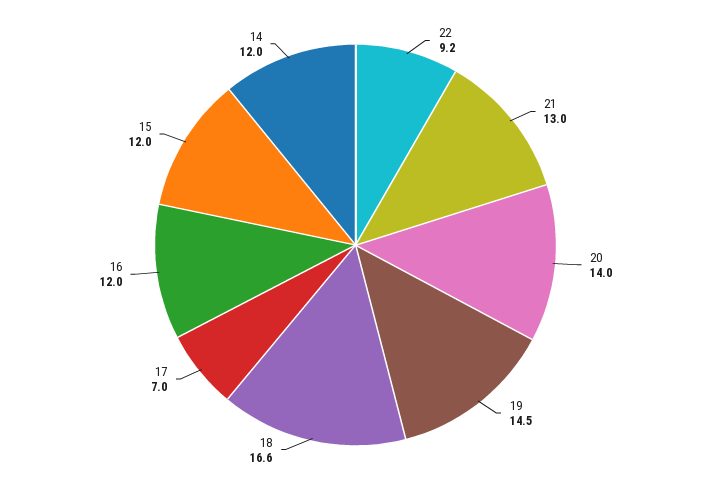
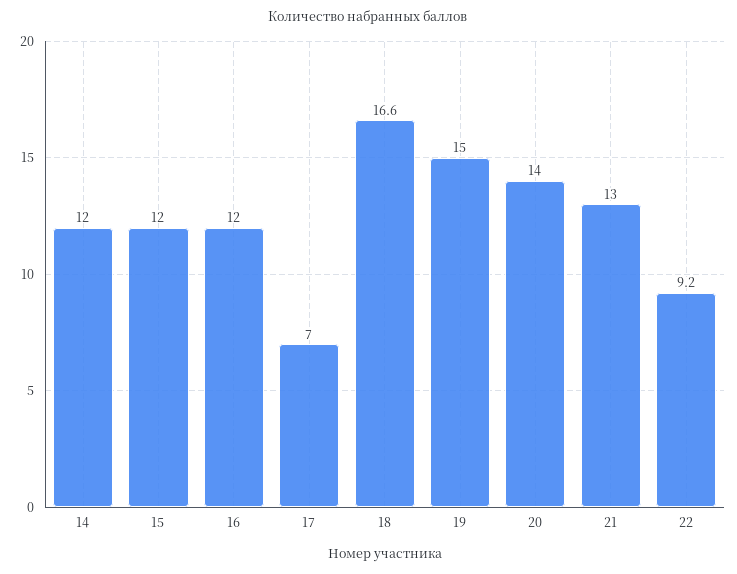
19: 14.5 -> 15

